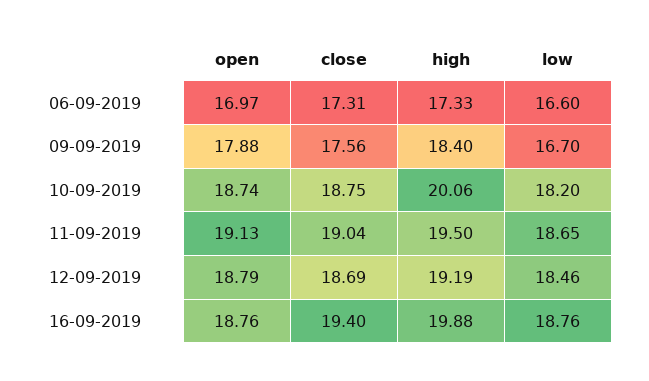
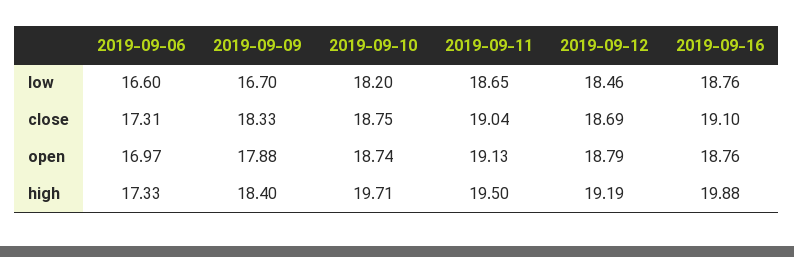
close, 09-09-2019: 17.56 -> 18.33
high, 10-09-2019: 20.06 -> 19.71
close, 16-09-2019: 19.4 -> 19.1

